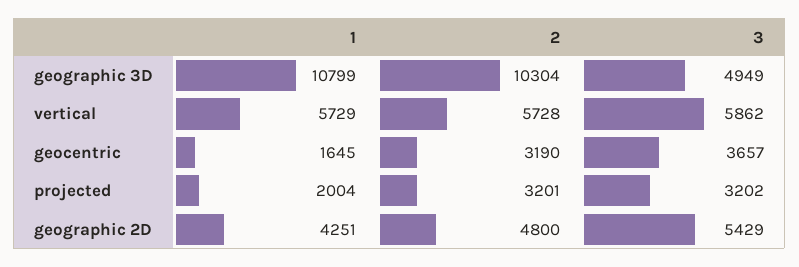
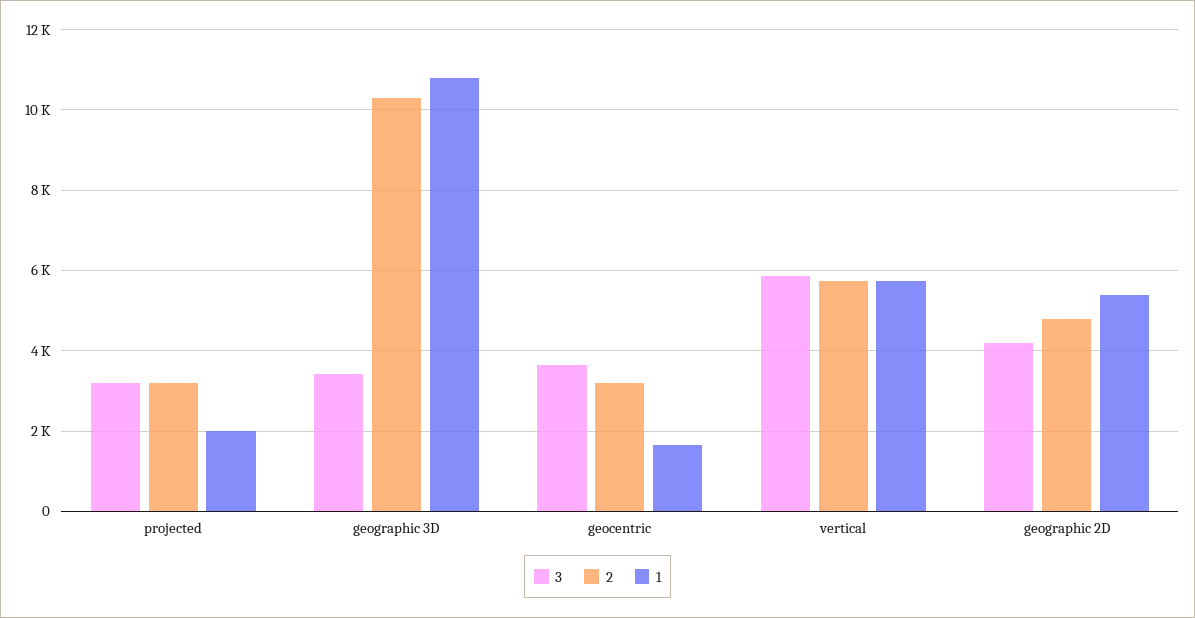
3, geographic 3D: 4949 -> 3400
1, geographic 2D: 4251 -> 5400
3, geographic 2D: 5429 -> 4200

